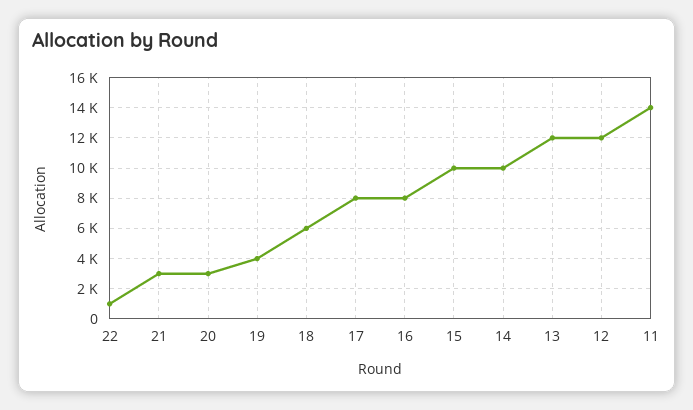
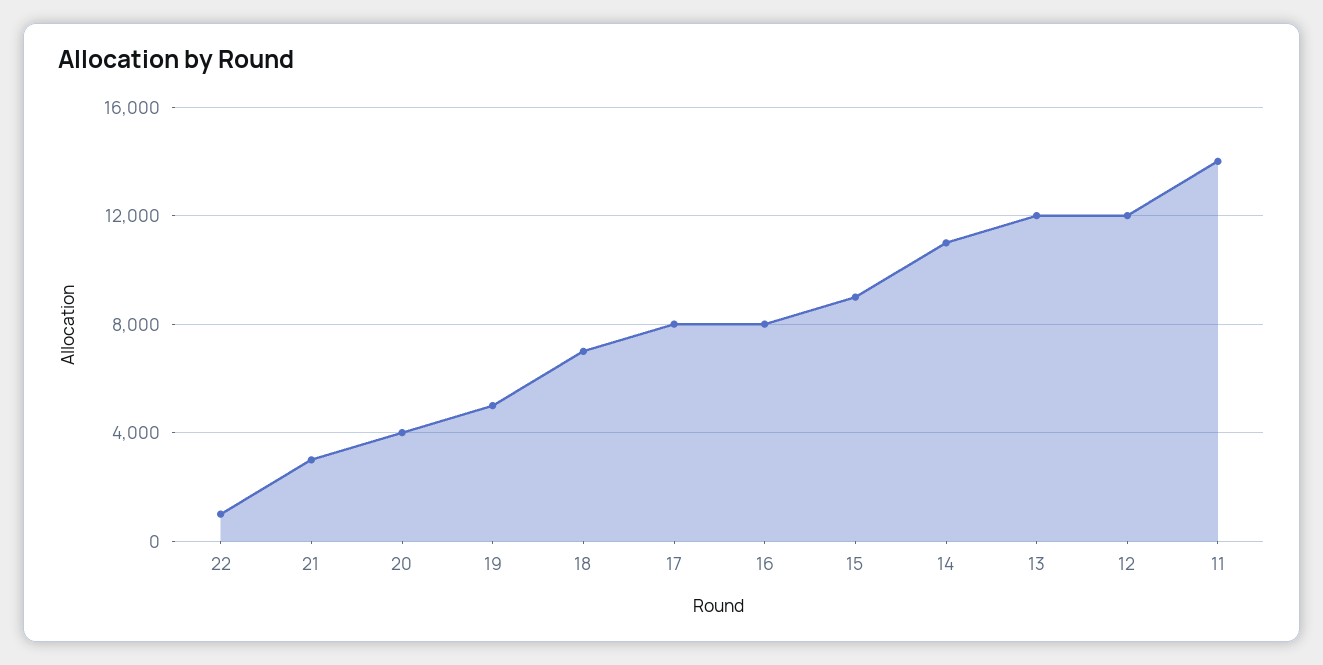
20: 3000 -> 4000
19: 4000 -> 5000
18: 6000 -> 7000
15: 10000 -> 9000
14: 10000 -> 11000

